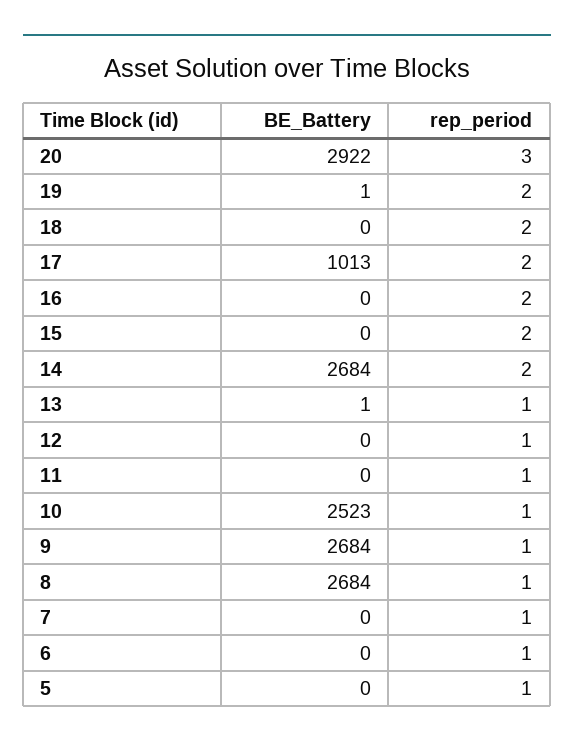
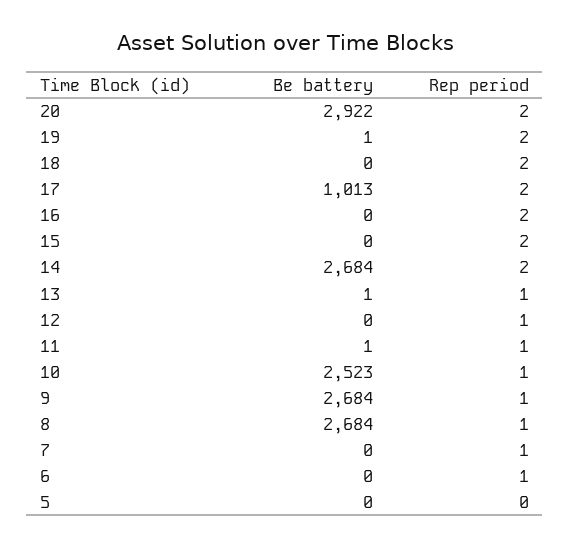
rep_period, 20: 3 -> 2
BE_Battery, 11: 0 -> 1
rep_period, 5: 1 -> 0

